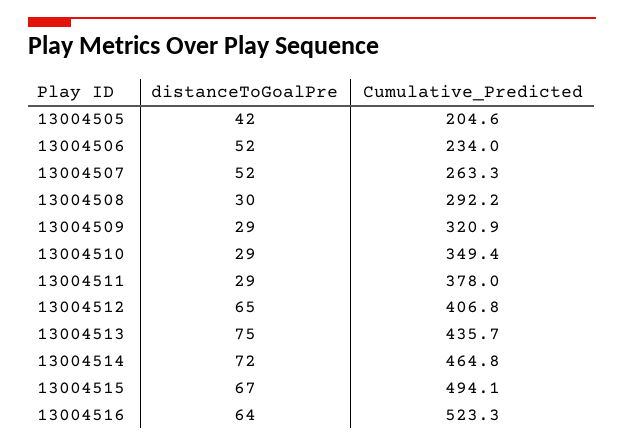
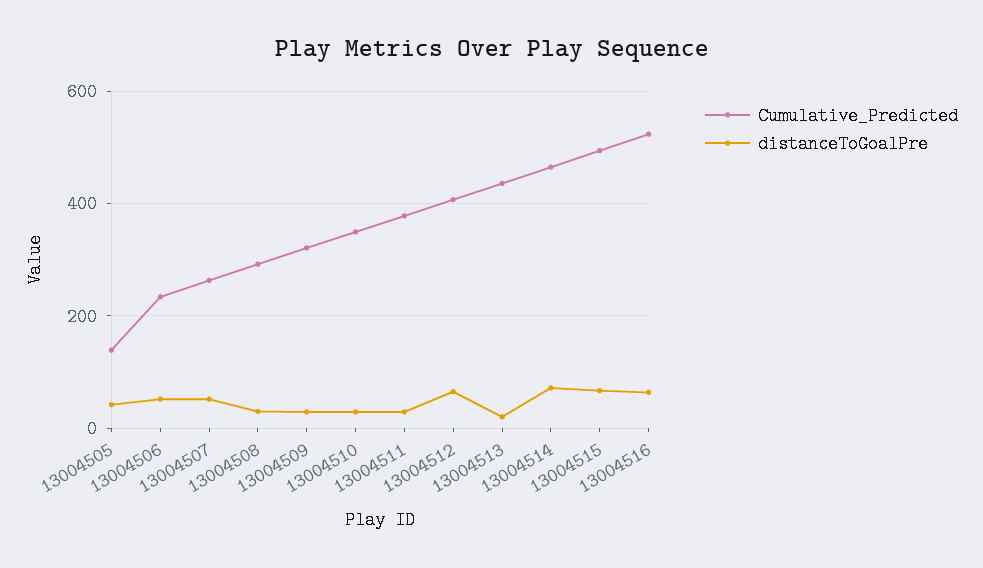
Cumulative_Predicted, 13004505: 204.6 -> 140
distanceToGoalPre, 13004513: 75 -> 20

